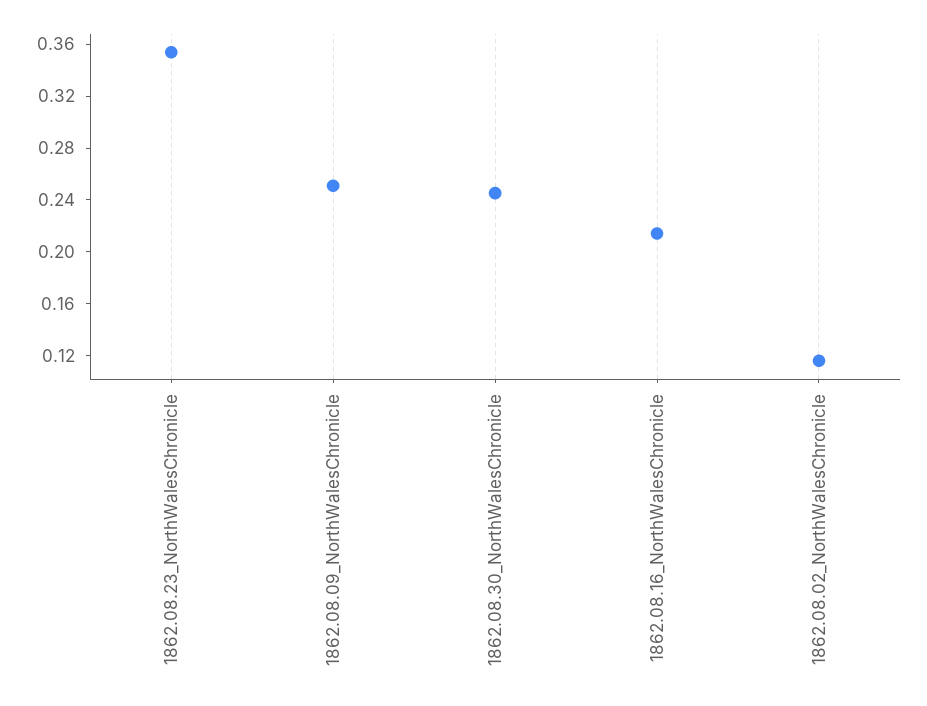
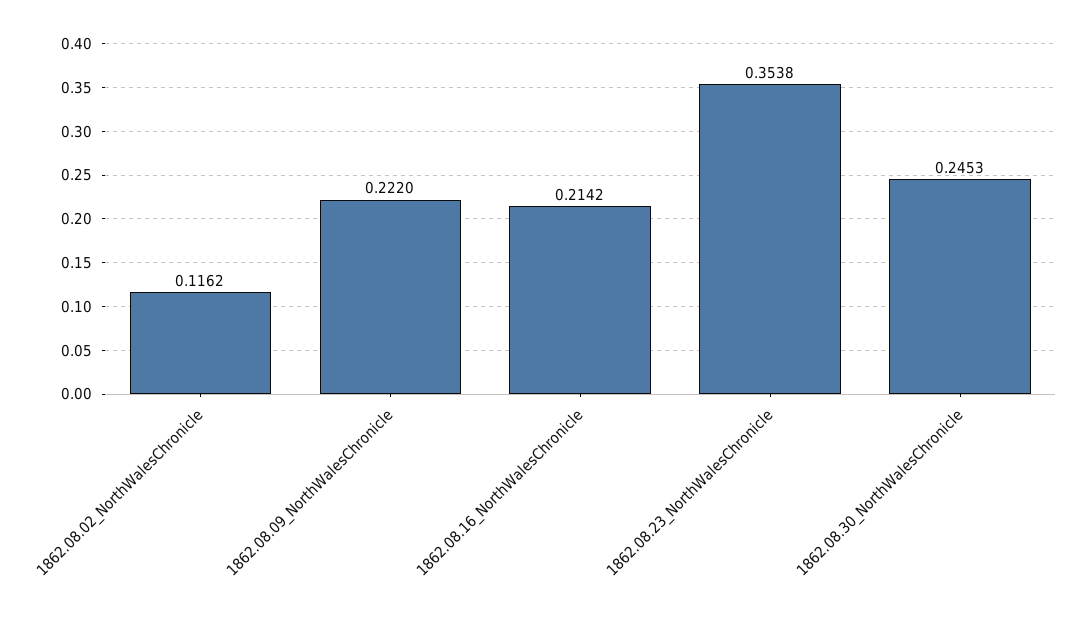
1862.08.09_NorthWalesChronicle: 0.25 -> 0.222

